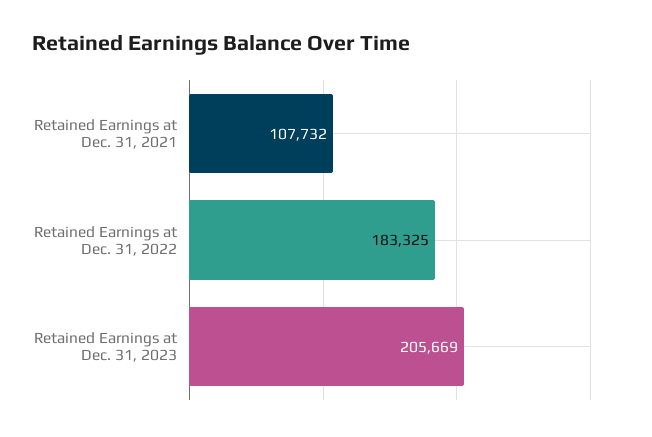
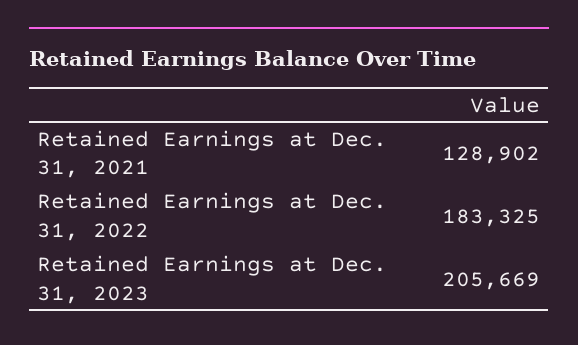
Retained Earnings at Dec. 31, 2021: 107732 -> 128902

